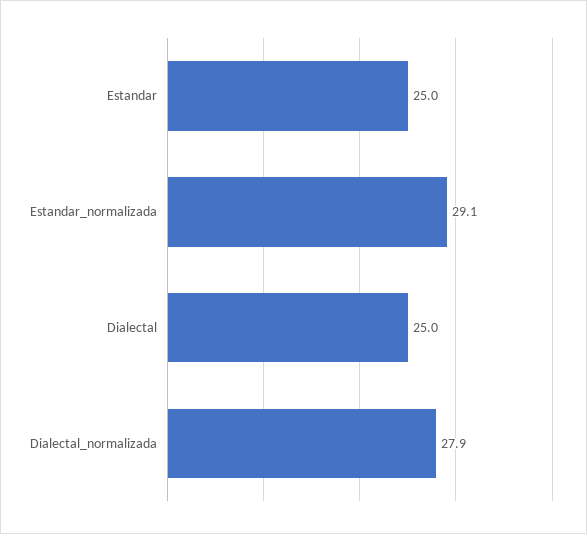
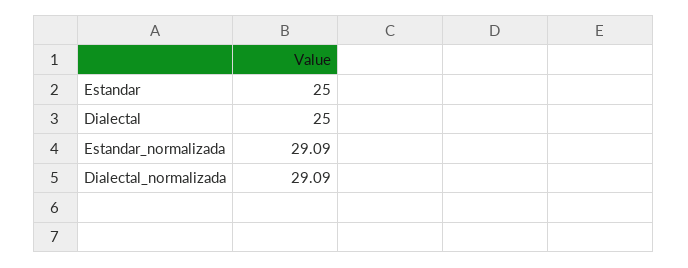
Dialectal_normalizada: 27.9 -> 29.09

